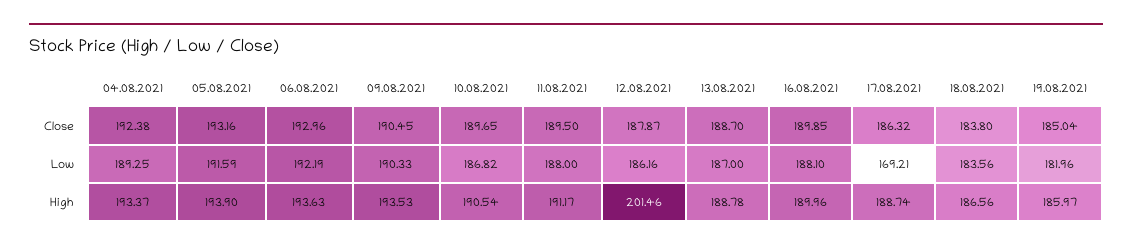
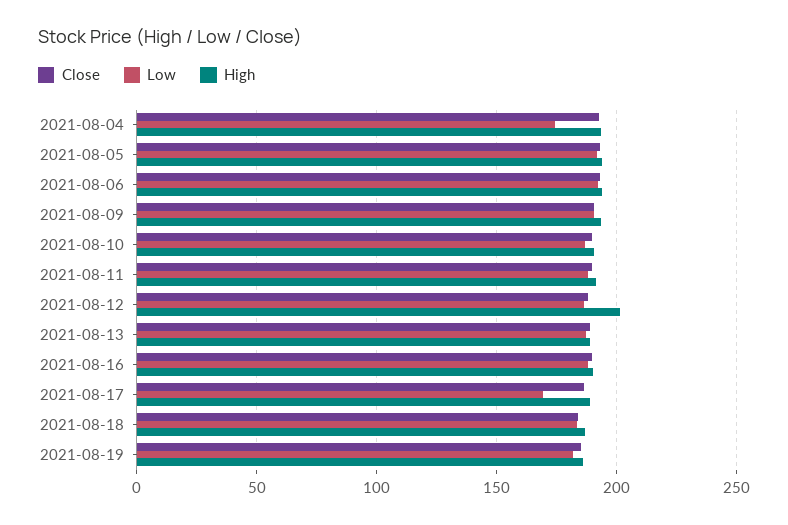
Low, 04.08.2021: 189.25 -> 175

